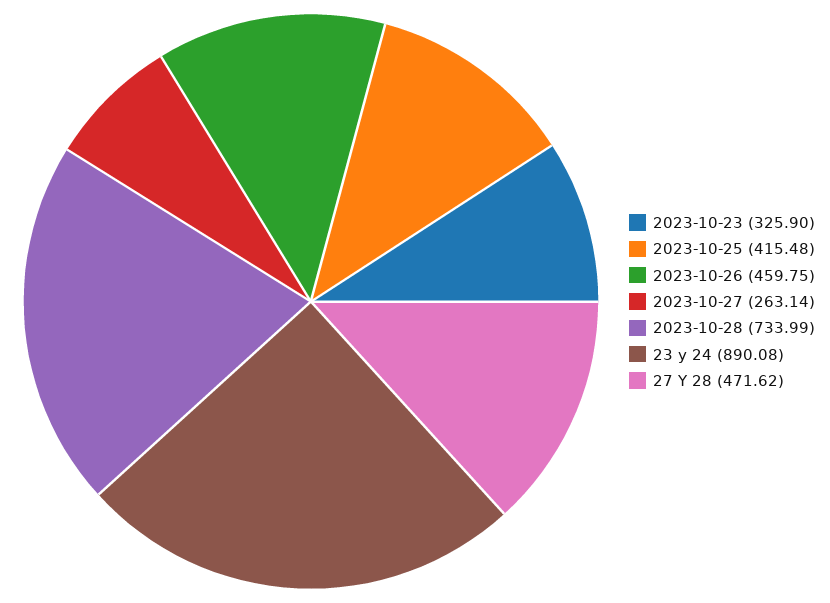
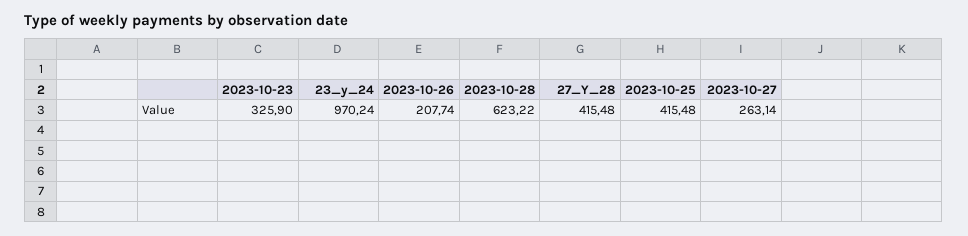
2023-10-26: 459.75 -> 207.74
2023-10-28: 733.99 -> 623.22
23 y 24: 890.08 -> 970.24
27 Y 28: 471.62 -> 415.48

